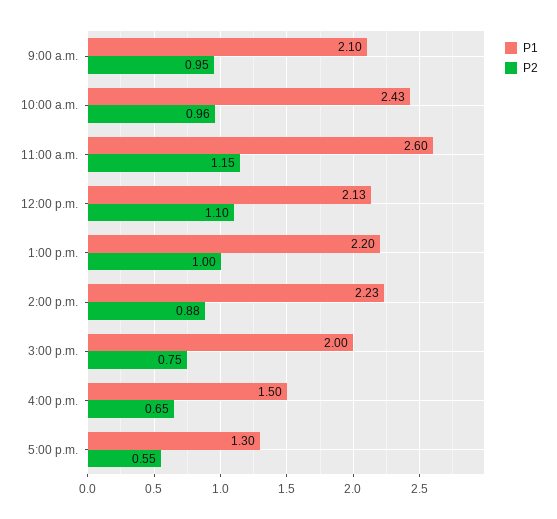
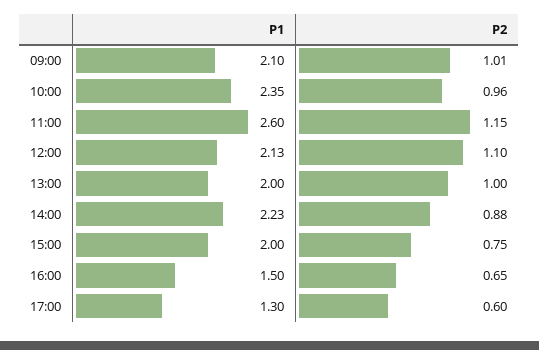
P2, 9:00 a.m.: 0.95 -> 1.01
P1, 10:00 a.m.: 2.43 -> 2.35
P1, 1:00 p.m.: 2.2 -> 2
P2, 5:00 p.m.: 0.55 -> 0.6

